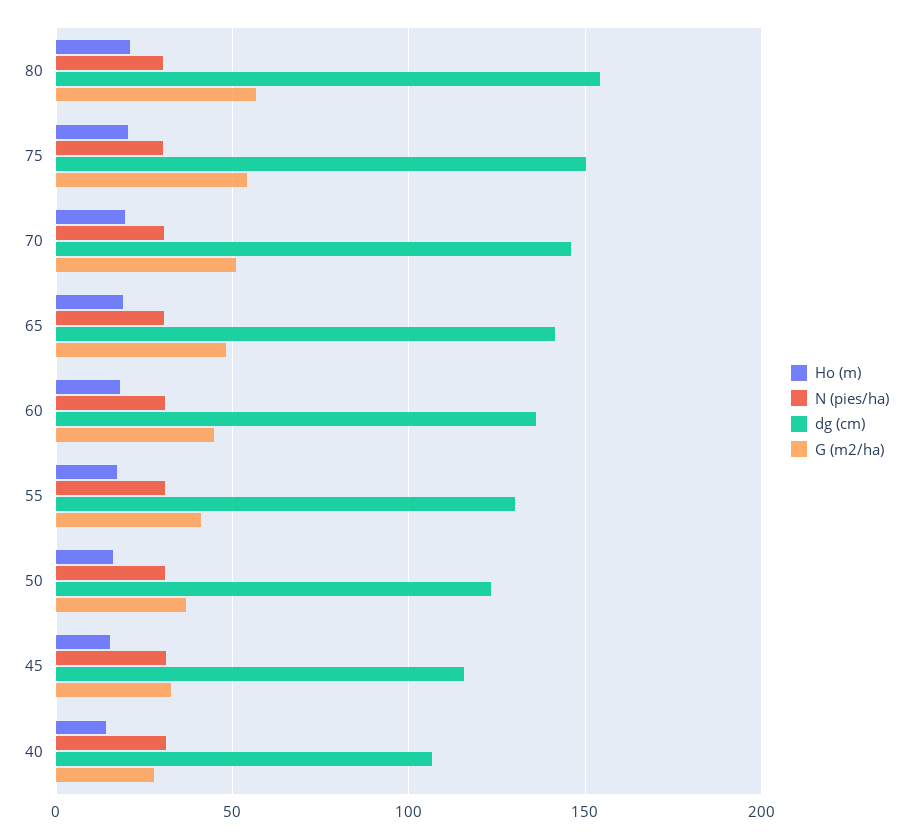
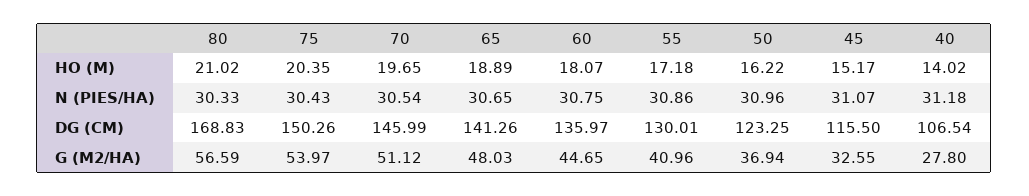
dg (cm), 80: 155 -> 168.83

